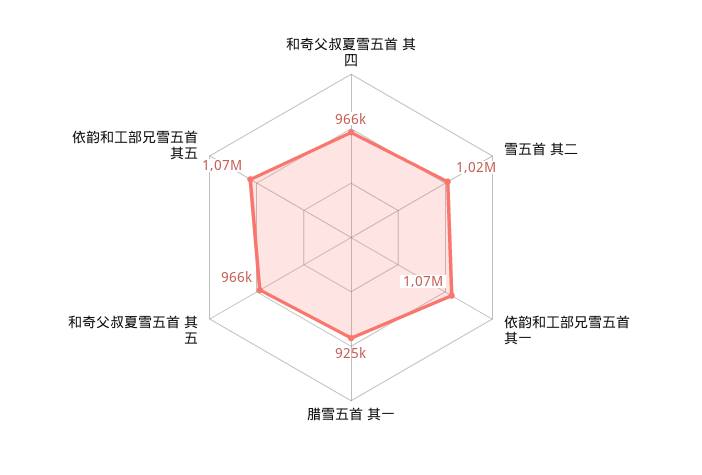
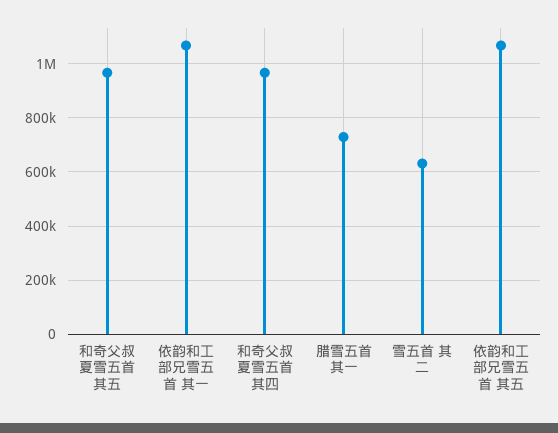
雪五首 其二: 1020000 -> 625000
腊雪五首 其一: 925000 -> 725000

